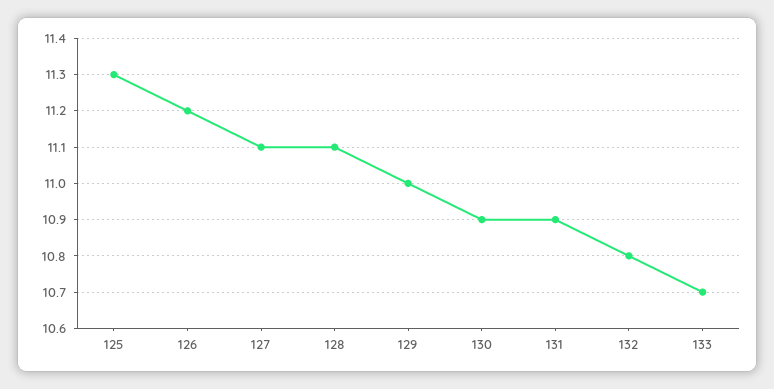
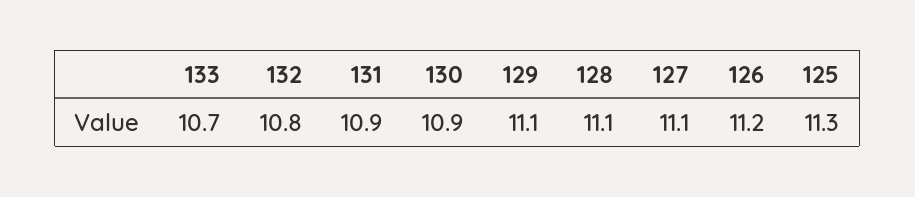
129: 11 -> 11.1

